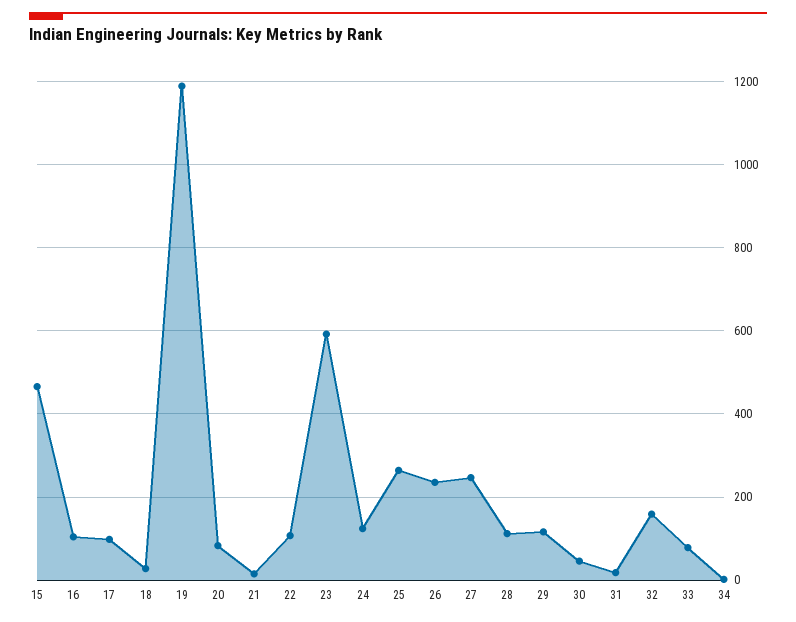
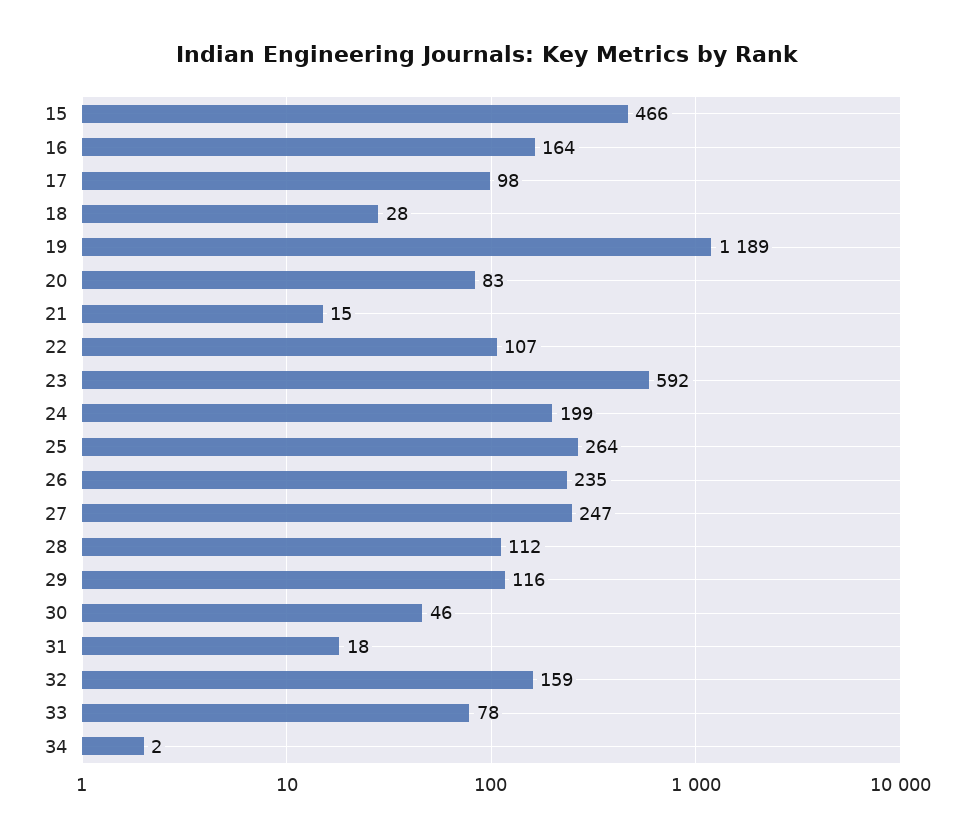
16: 100 -> 164
24: 120 -> 199

